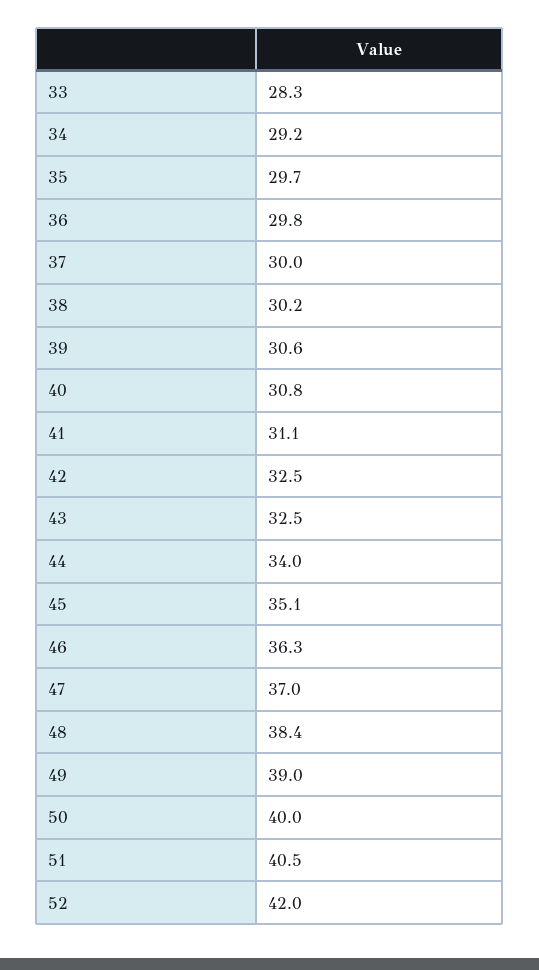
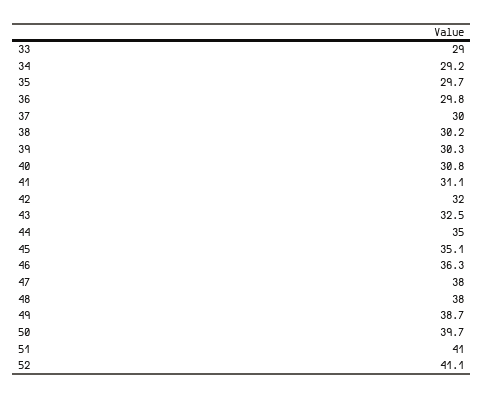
33: 28.3 -> 29
39: 30.6 -> 30.3
42: 32.5 -> 32
44: 34 -> 35
47: 37 -> 38
48: 38.4 -> 38
49: 39 -> 38.7
50: 40 -> 39.7
51: 40.5 -> 41
52: 42 -> 41.1

